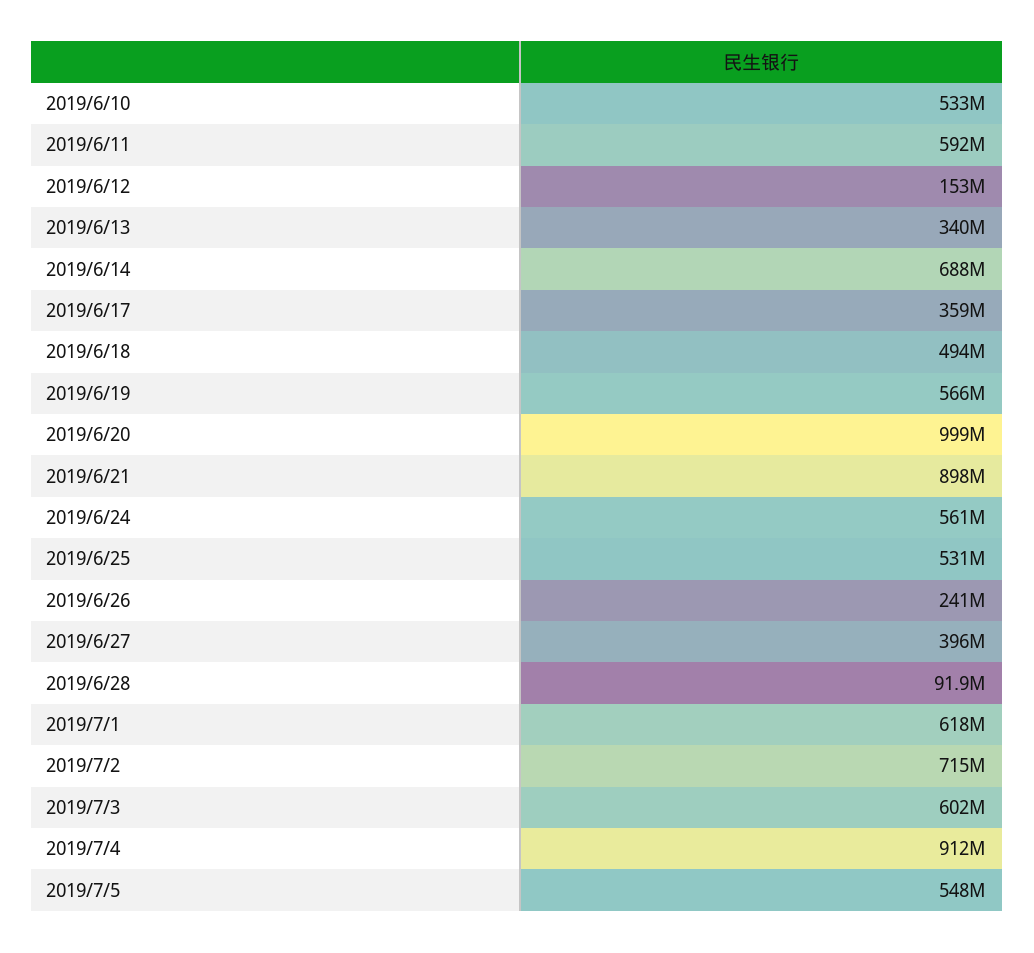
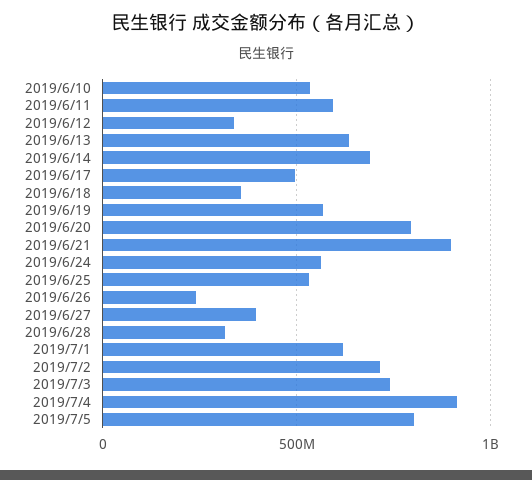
2019/6/12: 153000000 -> 350000000
2019/6/13: 340000000 -> 650000000
2019/6/17: 359000000 -> 500000000
2019/6/18: 494000000 -> 350000000
2019/6/20: 999000000 -> 800000000
2019/6/28: 91900000 -> 300000000
2019/7/3: 602000000 -> 750000000
2019/7/5: 548000000 -> 800000000

